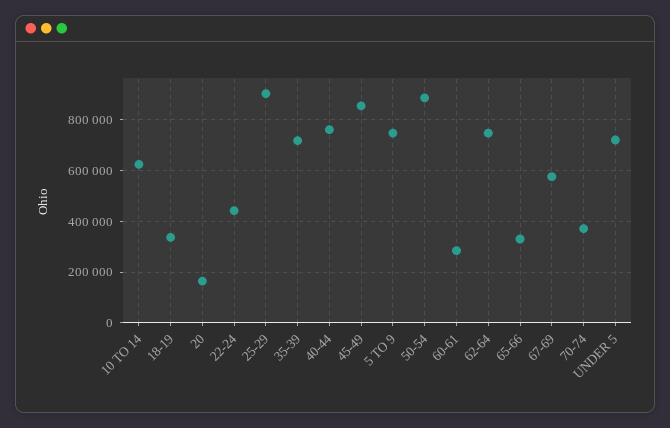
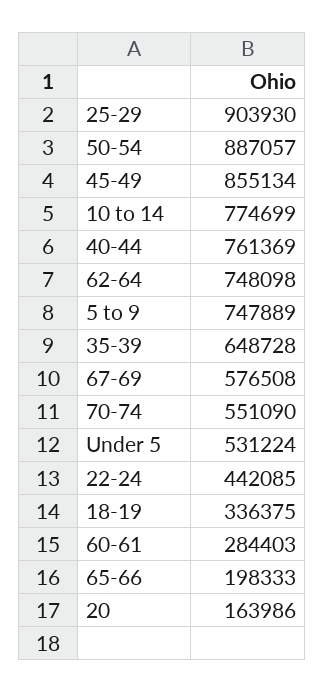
10 TO 14: 625000 -> 774699
35-39: 725000 -> 648728
65-66: 325000 -> 198333
70-74: 375000 -> 551090
UNDER 5: 725000 -> 531224

